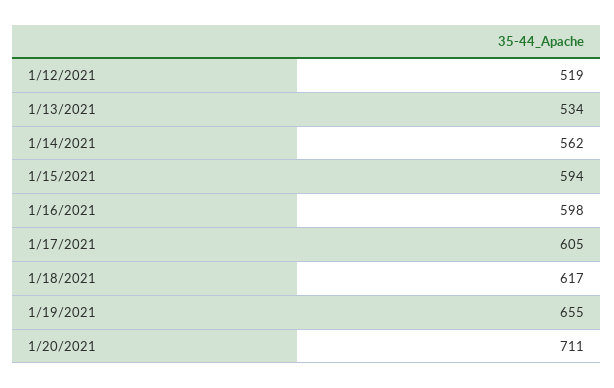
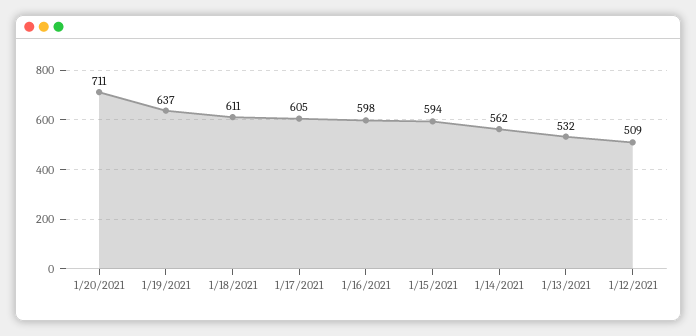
1/12/2021: 519 -> 509
1/13/2021: 534 -> 532
1/18/2021: 617 -> 611
1/19/2021: 655 -> 637

